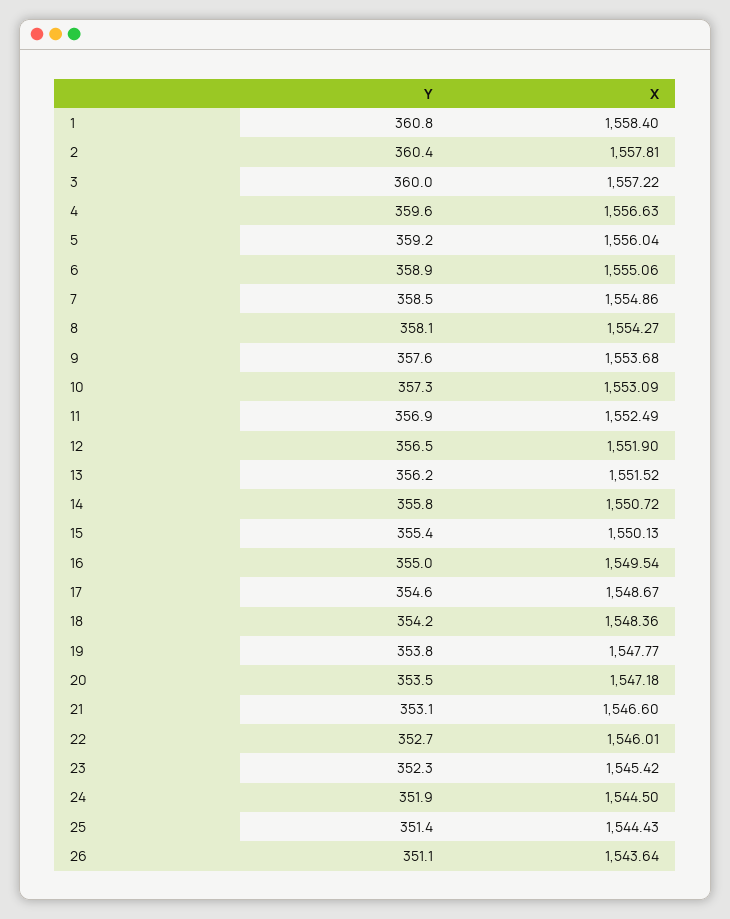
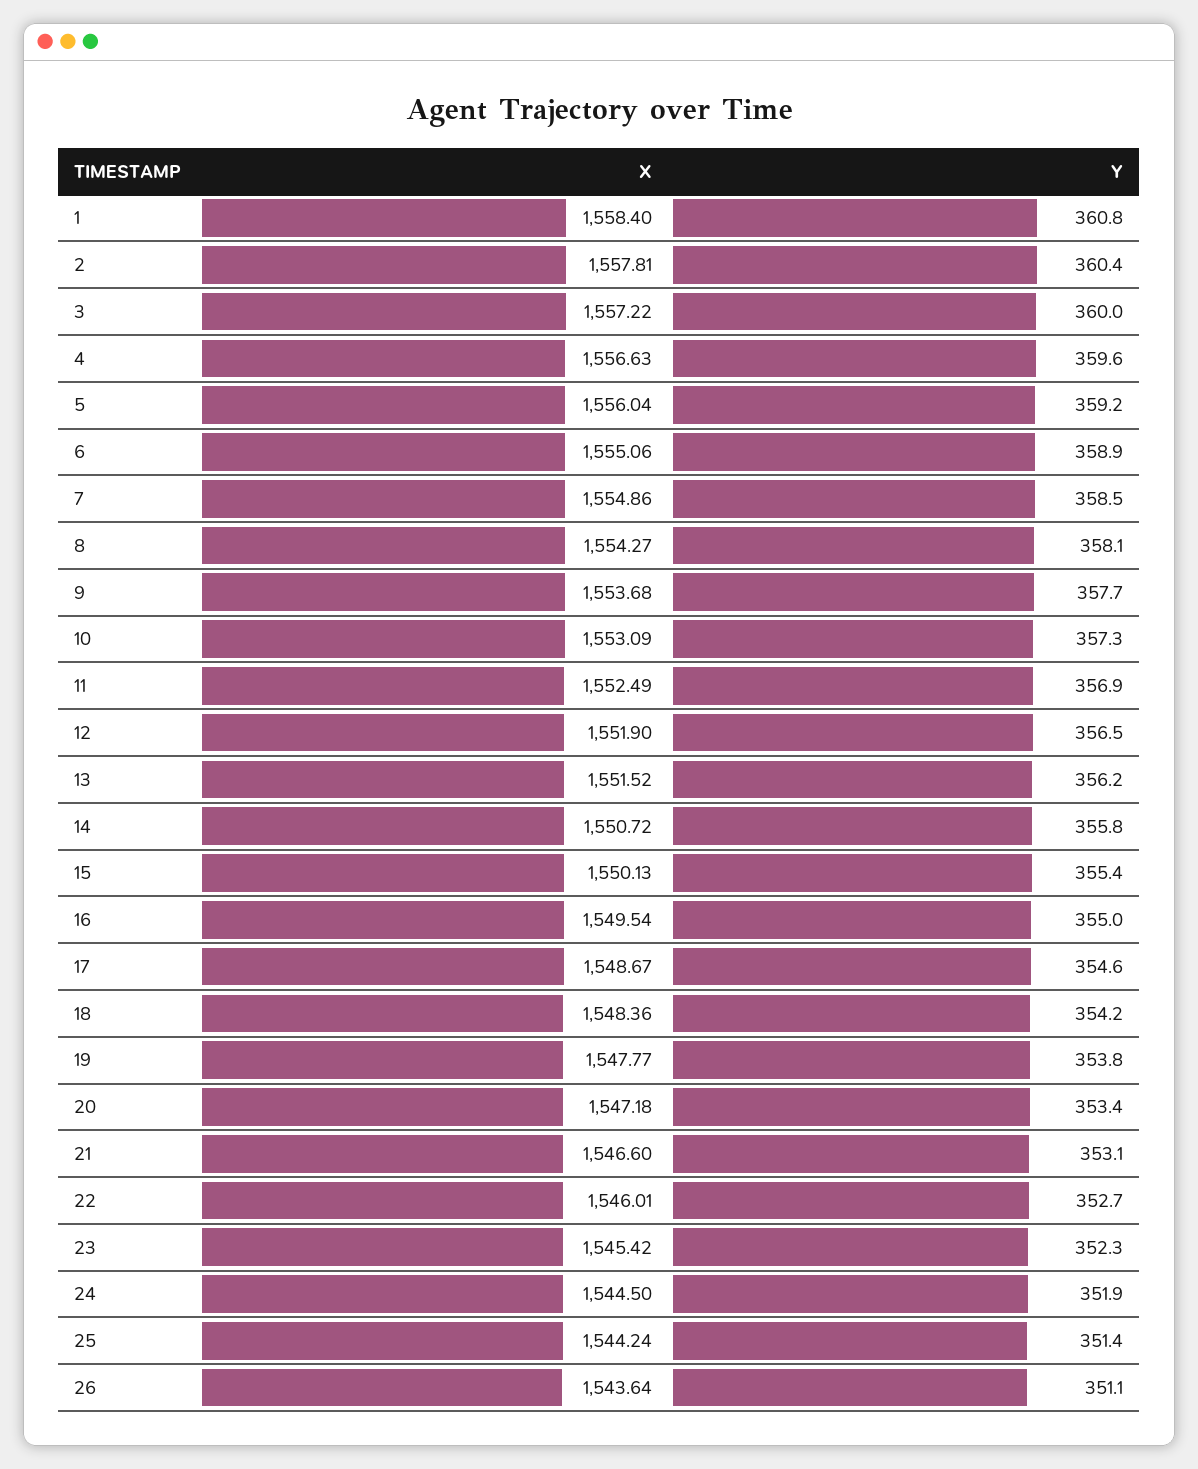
Y, 9: 357.6 -> 357.7
Y, 20: 353.5 -> 353.4
X, 25: 1544.43 -> 1544.24

